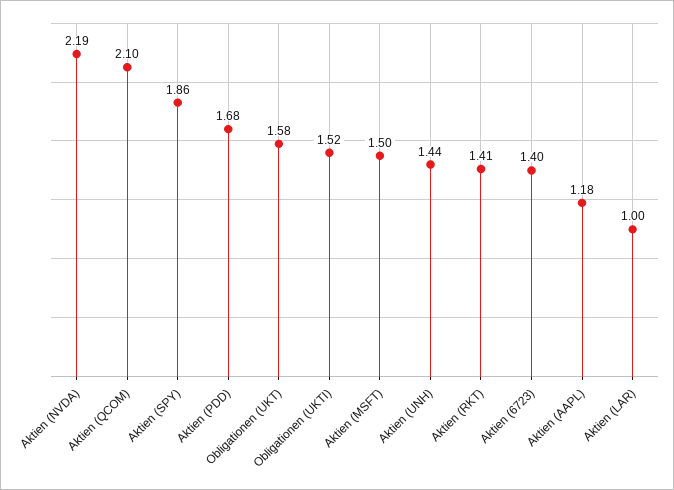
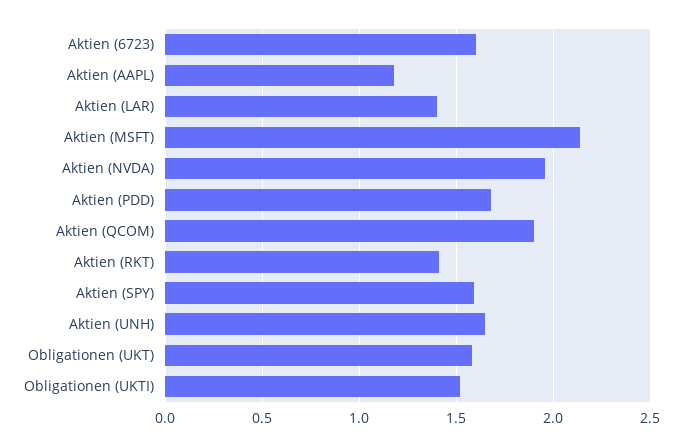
Aktien (NVDA): 2.19 -> 1.95
Aktien (QCOM): 2.1 -> 1.9
Aktien (SPY): 1.86 -> 1.6
Aktien (MSFT): 1.5 -> 2.15
Aktien (UNH): 1.44 -> 1.65
Aktien (6723): 1.4 -> 1.6
Aktien (LAR): 1 -> 1.4

